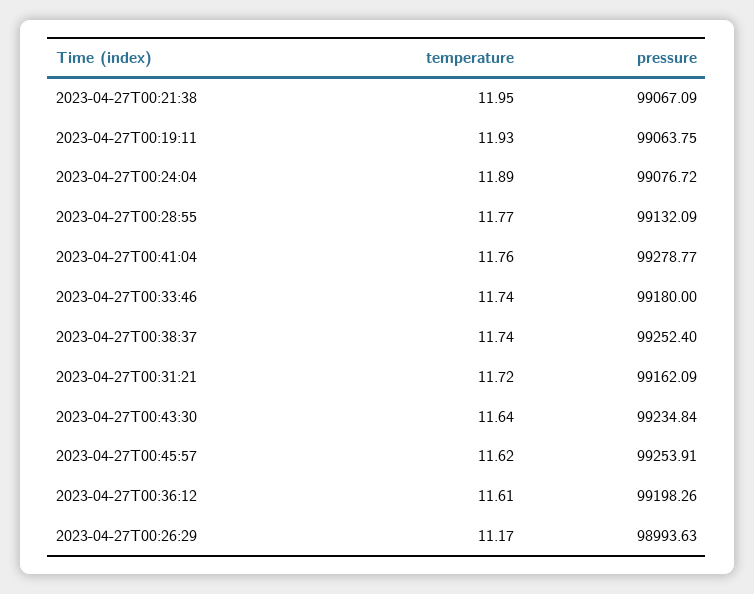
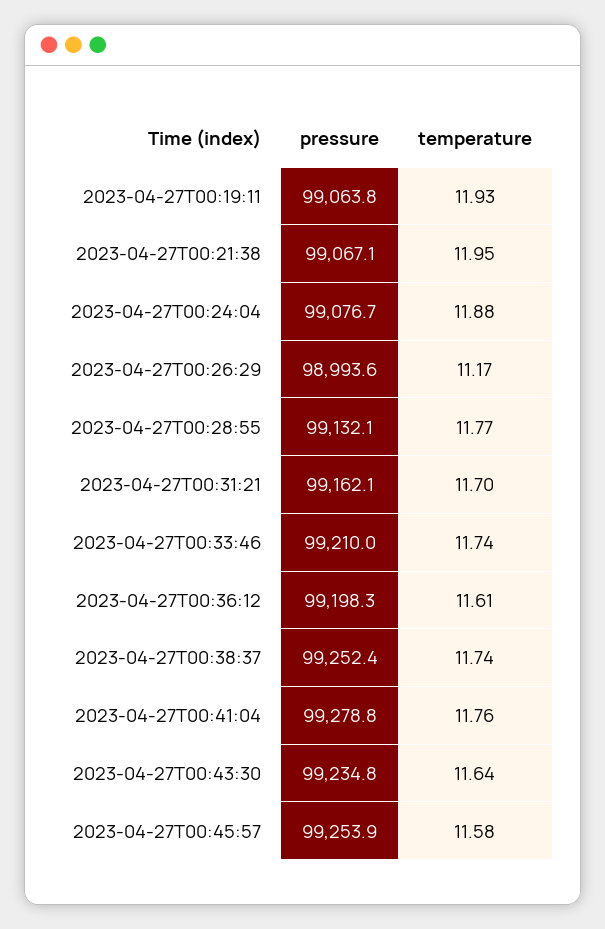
temperature, 2023-04-27T00:24:04: 11.89 -> 11.88
pressure, 2023-04-27T00:33:46: 99180 -> 99210
temperature, 2023-04-27T00:31:21: 11.72 -> 11.7
temperature, 2023-04-27T00:45:57: 11.62 -> 11.58

